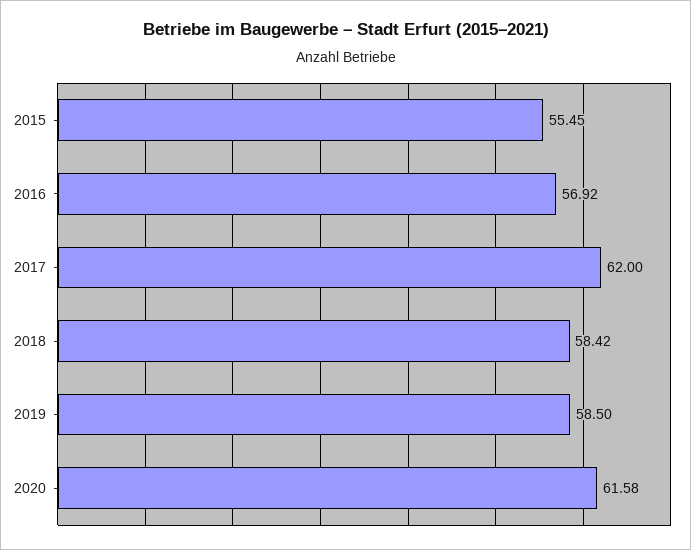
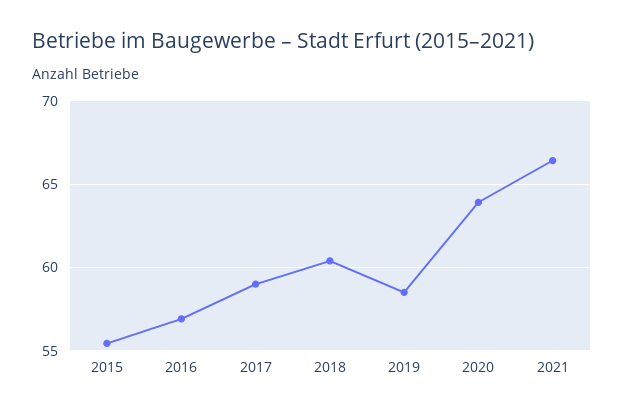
2017: 62 -> 59
2018: 58.42 -> 60.5
2020: 61.58 -> 64
2021: none -> 66.5

